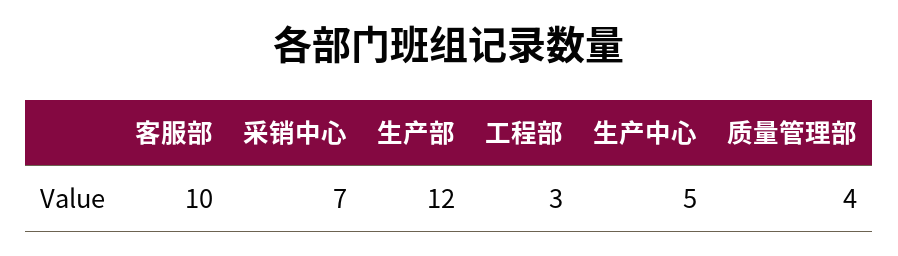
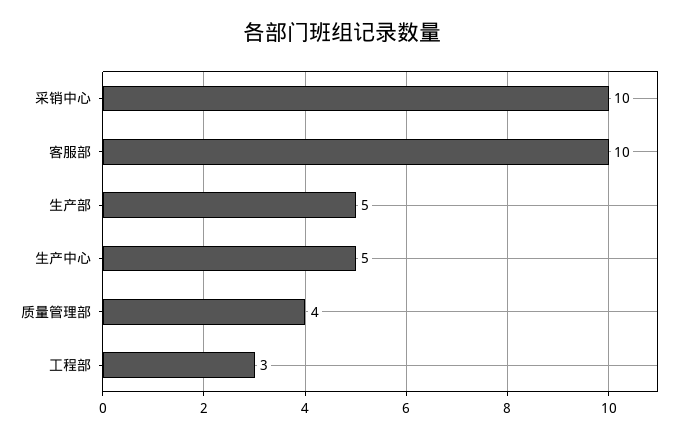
采销中心: 7 -> 10
生产部: 12 -> 5

